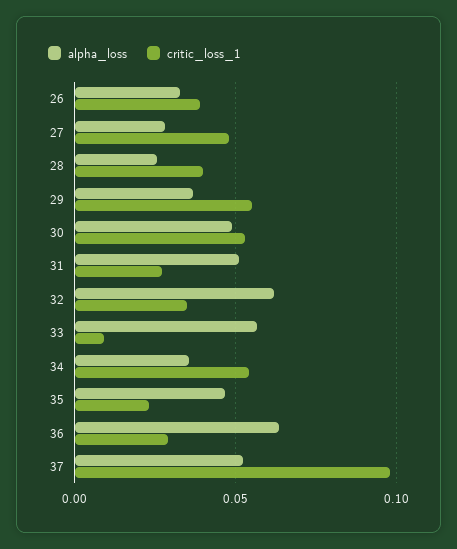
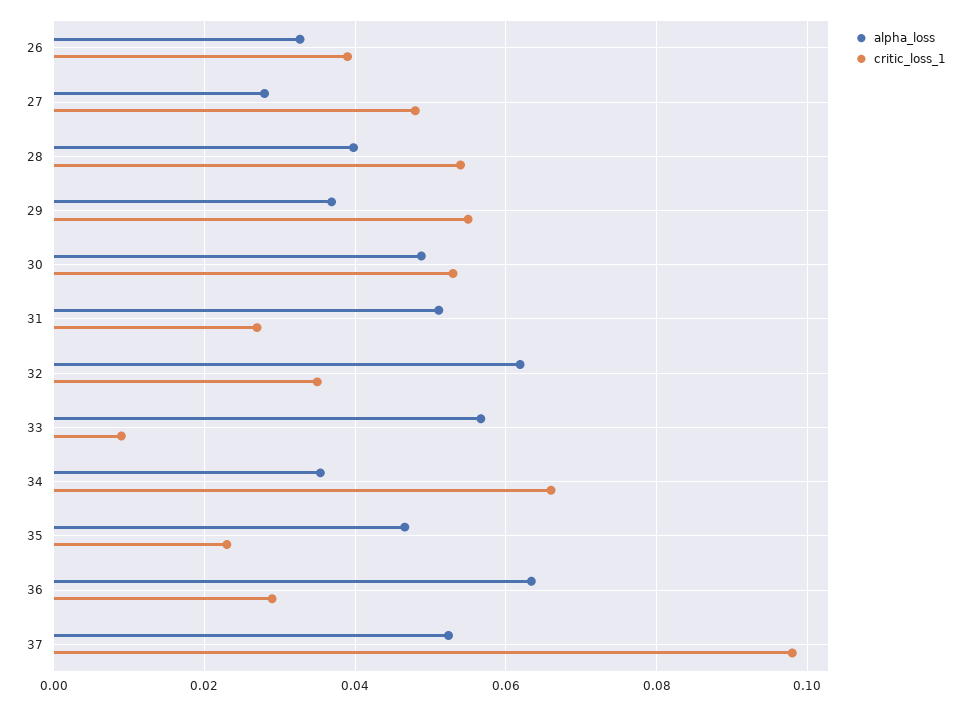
alpha_loss, 28: 0.025 -> 0.04
critic_loss_1, 28: 0.04 -> 0.054
critic_loss_1, 34: 0.055 -> 0.066

